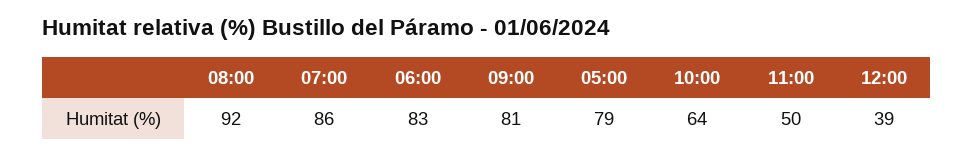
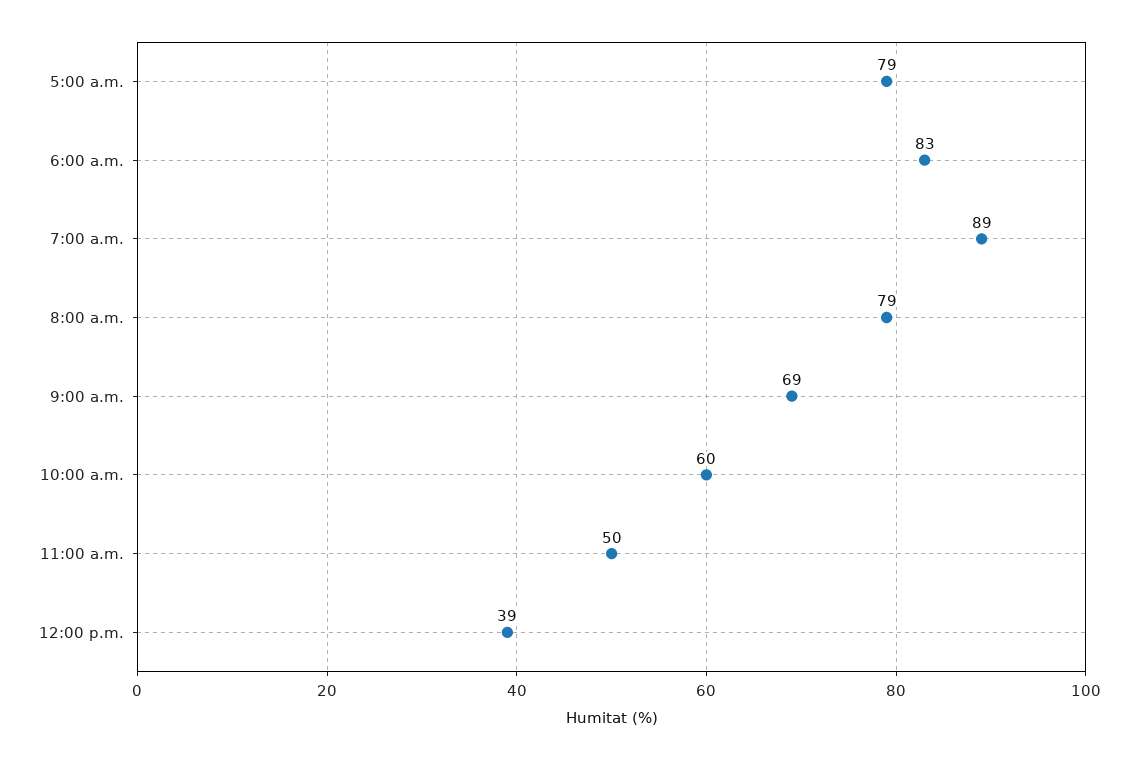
08:00: 92 -> 79
07:00: 86 -> 89
09:00: 81 -> 69
10:00: 64 -> 60

